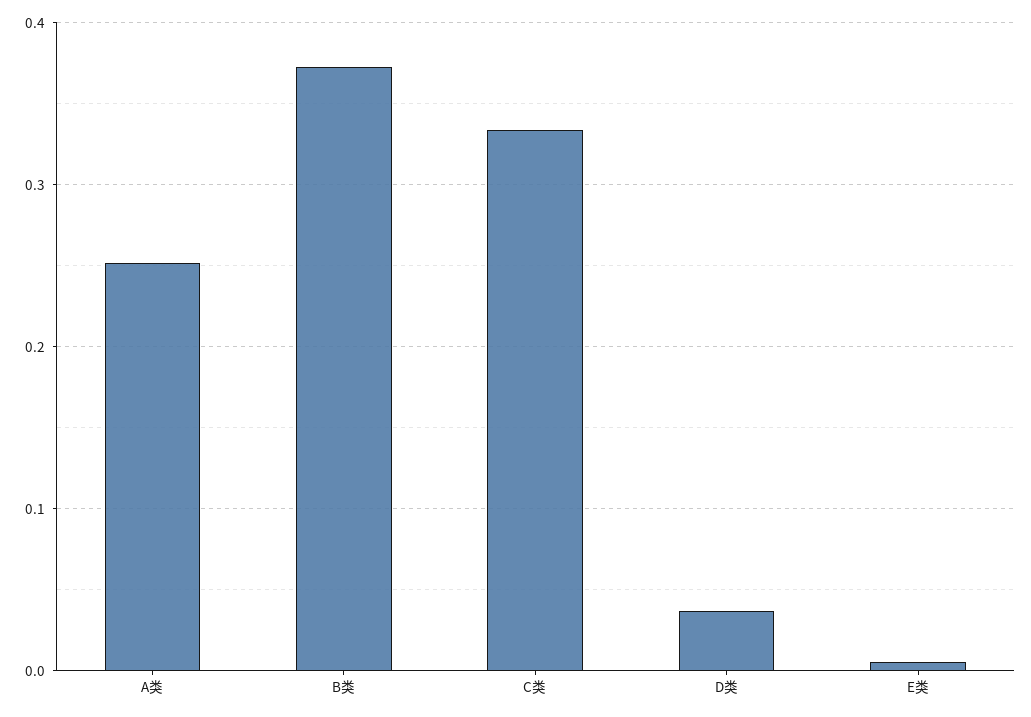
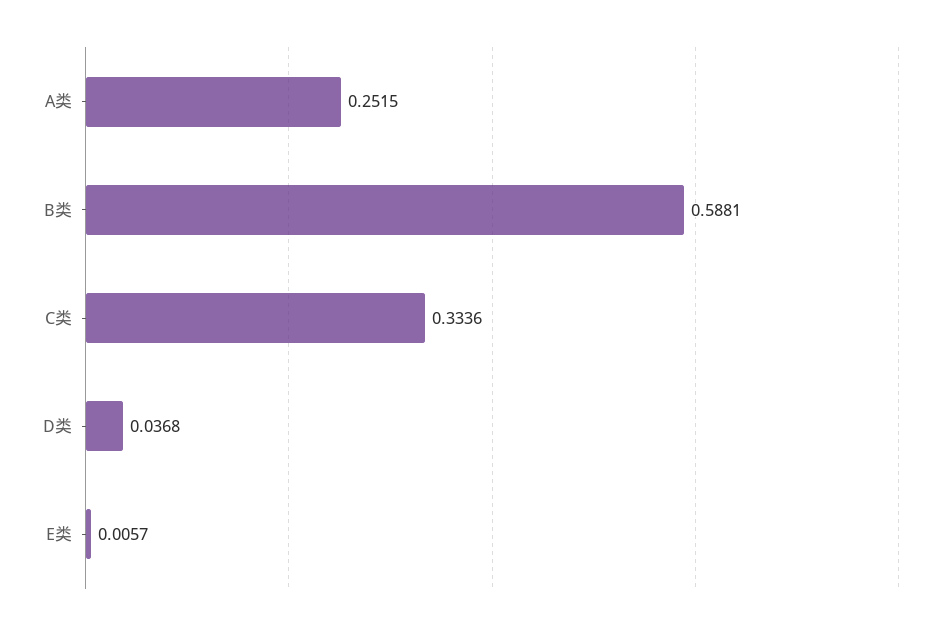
B类: 0.37 -> 0.5881

